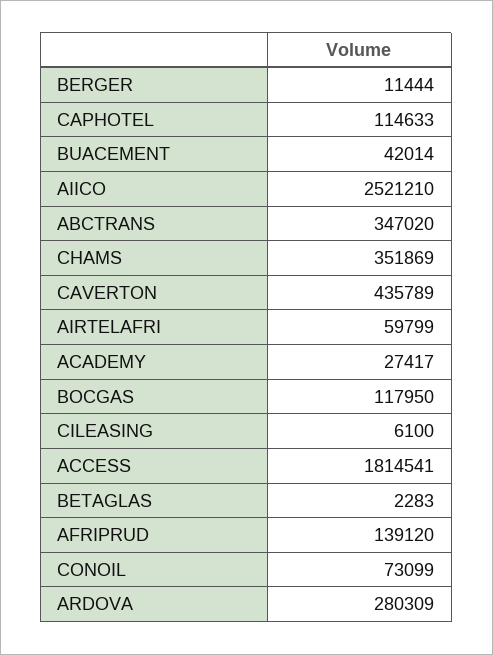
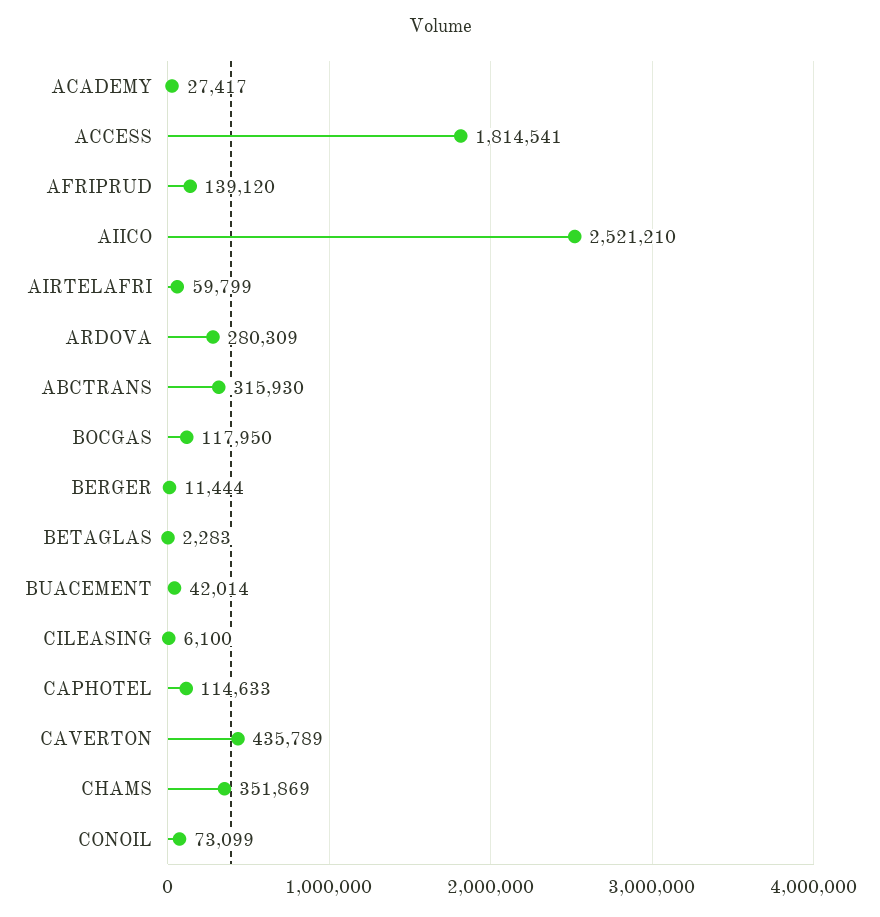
ABCTRANS: 347020 -> 315930

